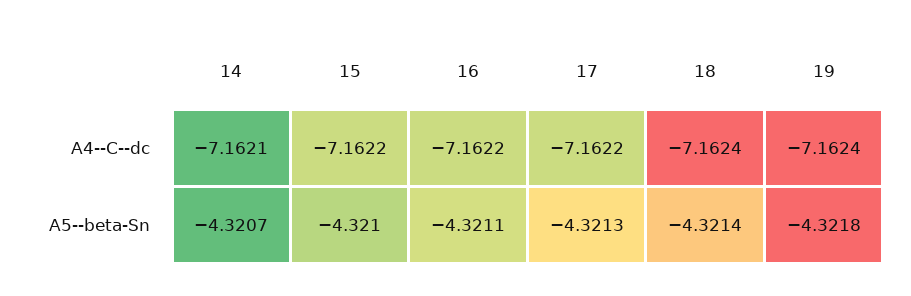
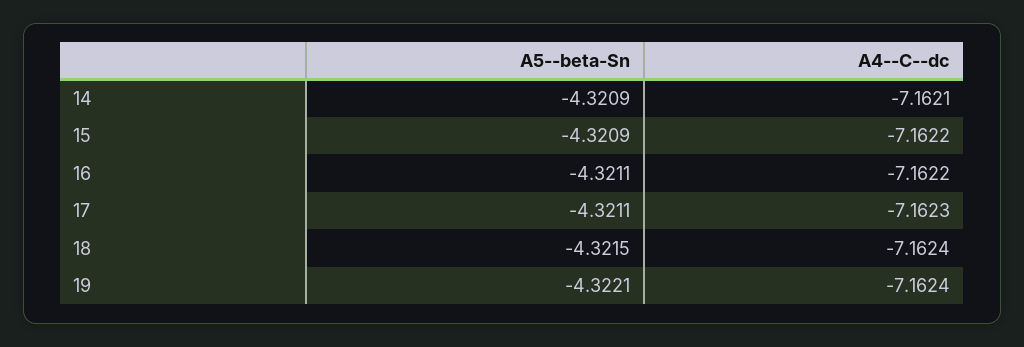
17, A4--C--dc: -7.1622 -> -7.1623
14, A5--beta-Sn: -4.3207 -> -4.3209
15, A5--beta-Sn: -4.321 -> -4.3209
17, A5--beta-Sn: -4.3213 -> -4.3211
18, A5--beta-Sn: -4.3214 -> -4.3215
19, A5--beta-Sn: -4.3218 -> -4.3221

